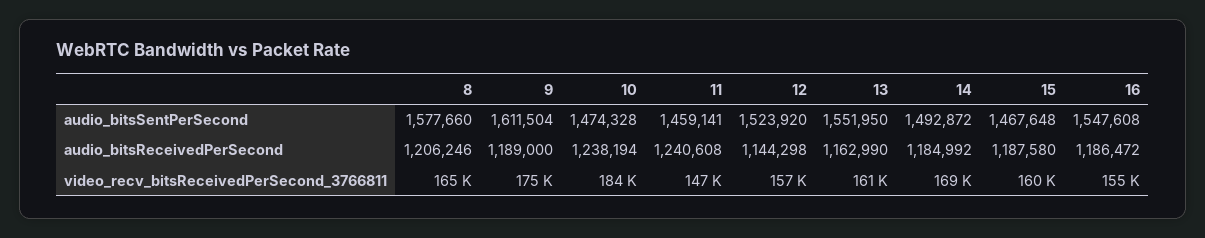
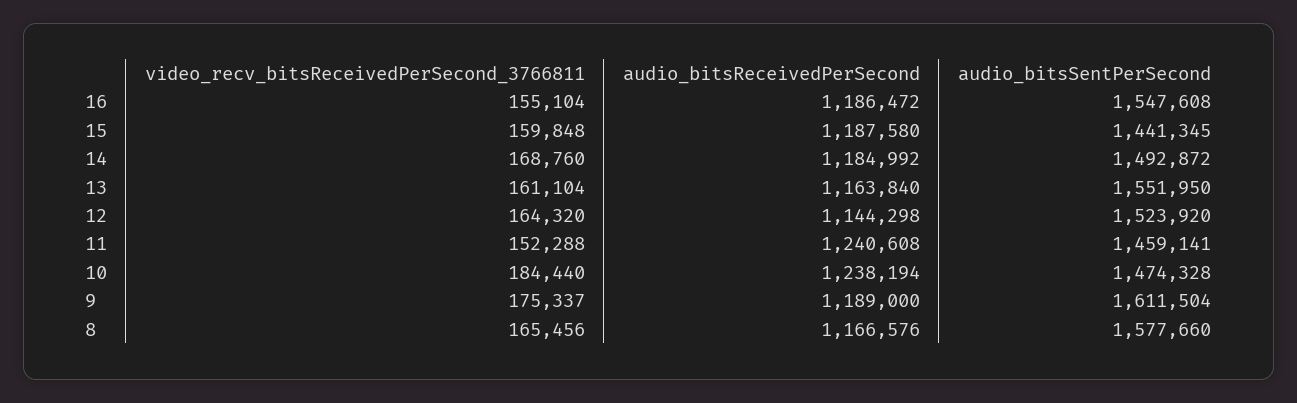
15, audio_bitsSentPerSecond: 1467648 -> 1441345
8, audio_bitsReceivedPerSecond: 1206246 -> 1166576
13, audio_bitsReceivedPerSecond: 1162990 -> 1163840
11, video_recv_bitsReceivedPerSecond_3766811: 147000 -> 152288
12, video_recv_bitsReceivedPerSecond_3766811: 157000 -> 164320

